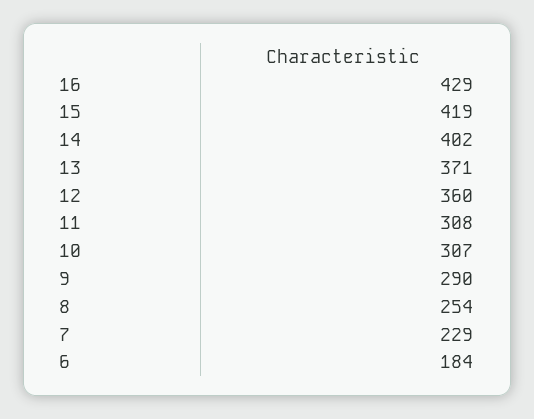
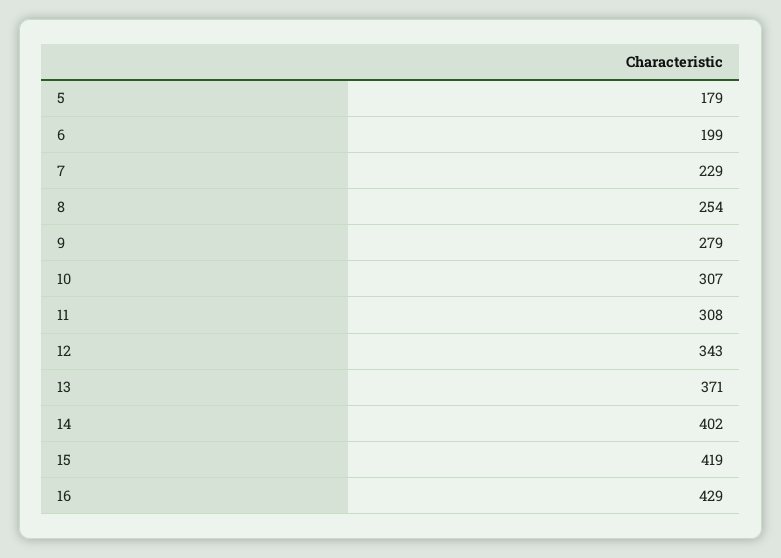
12: 360 -> 343
9: 290 -> 279
6: 184 -> 199
5: none -> 179

